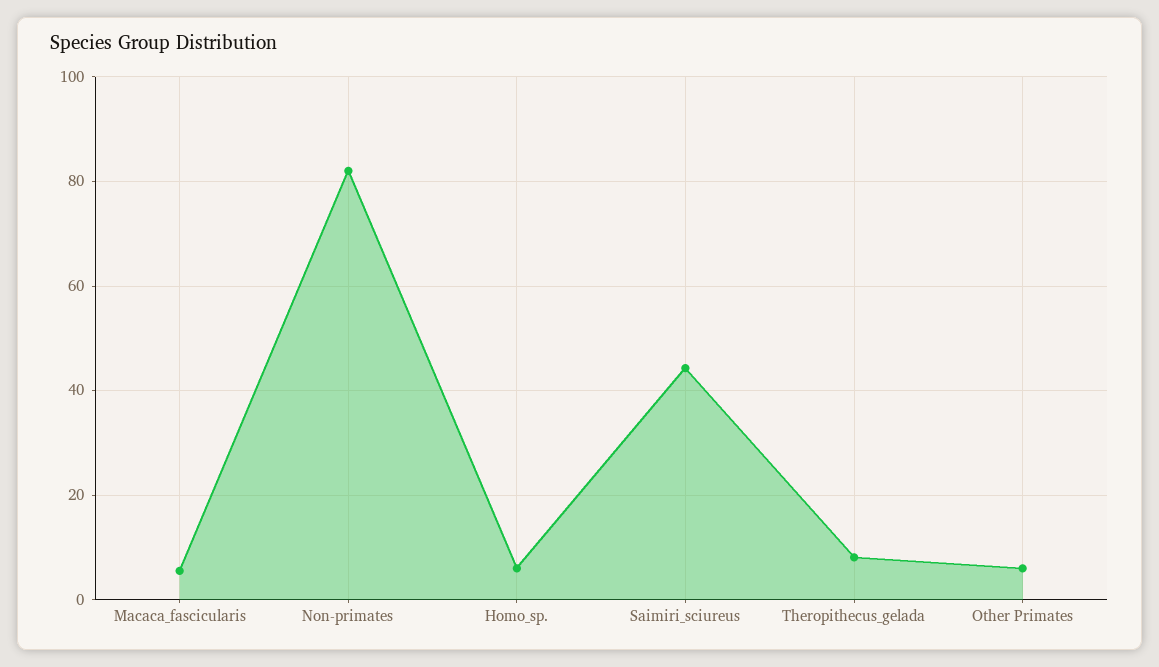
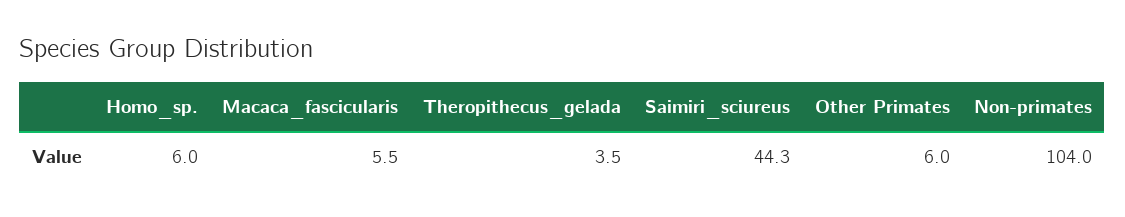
Non-primates: 82 -> 104
Theropithecus_gelada: 8 -> 3.5

